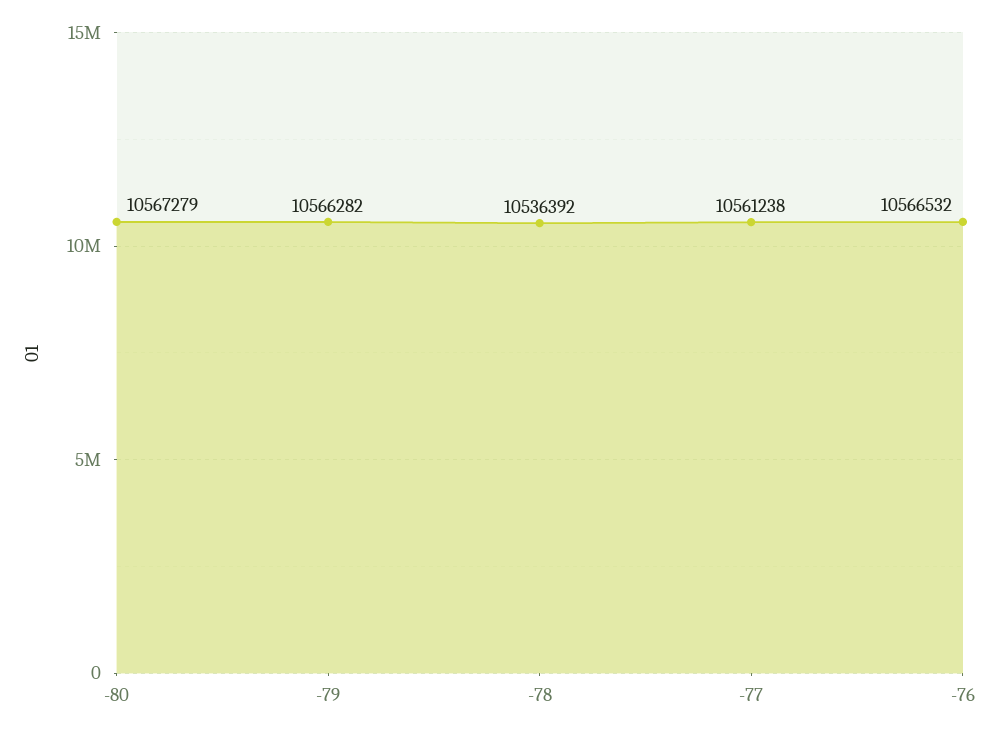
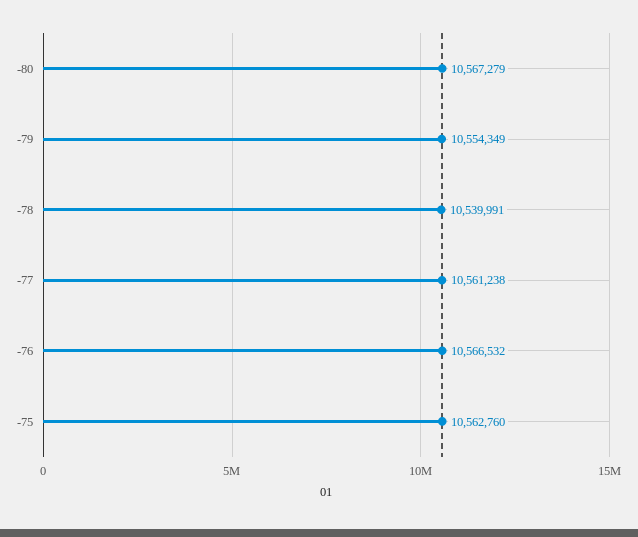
-79: 10566282 -> 10554349
-78: 10536392 -> 10539991
-75: none -> 10562760

